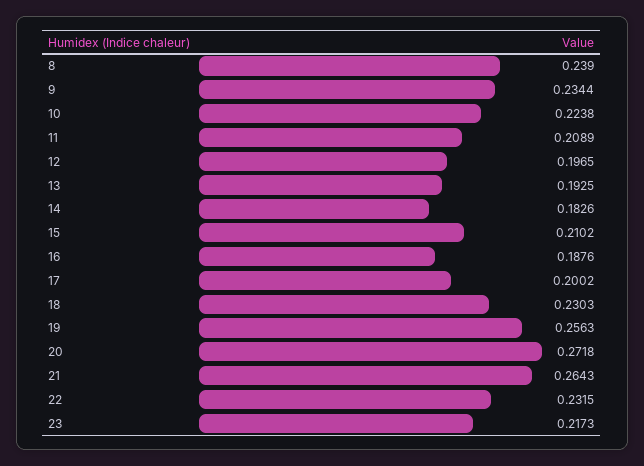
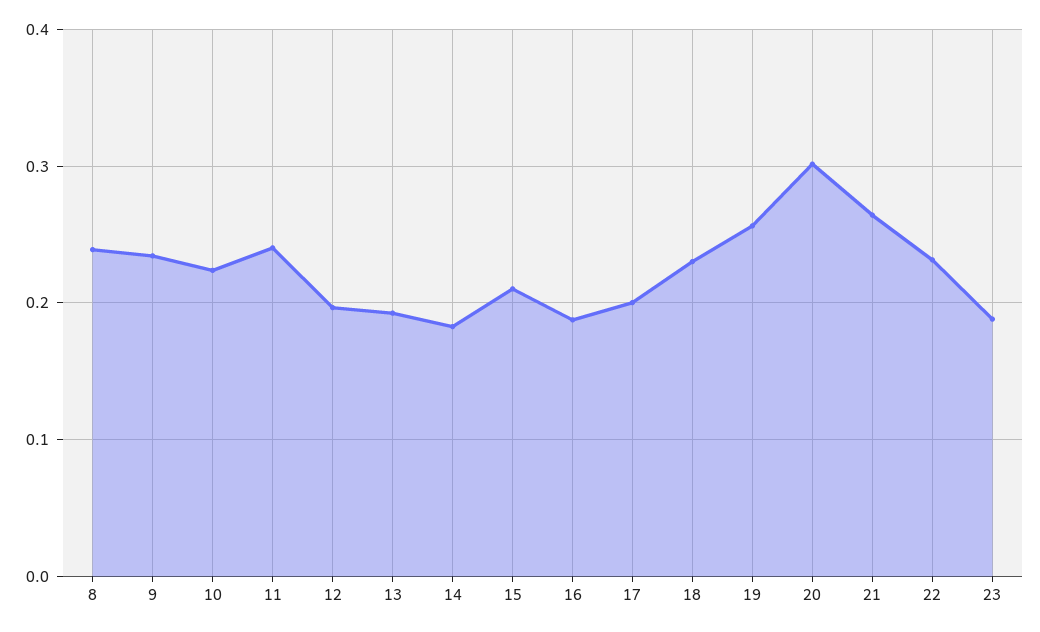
11: 0.2089 -> 0.24
20: 0.2718 -> 0.3
23: 0.2173 -> 0.19

